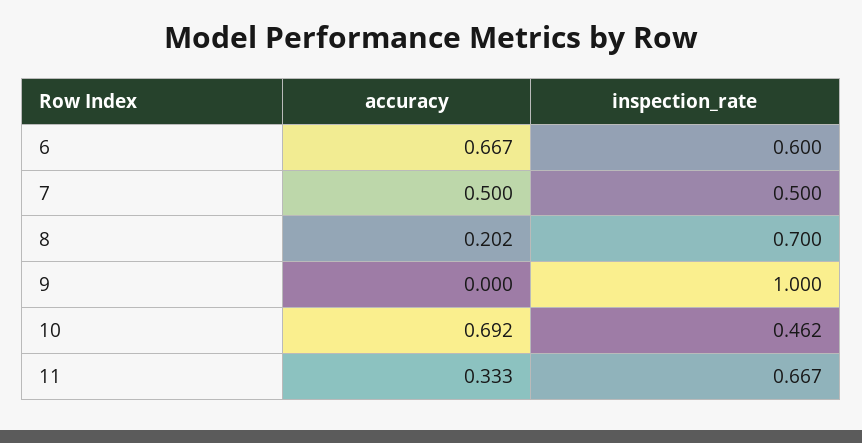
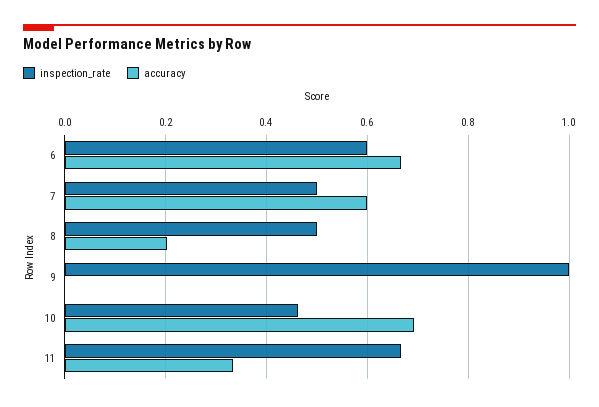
accuracy, 7: 0.5 -> 0.6
inspection_rate, 8: 0.7 -> 0.5

